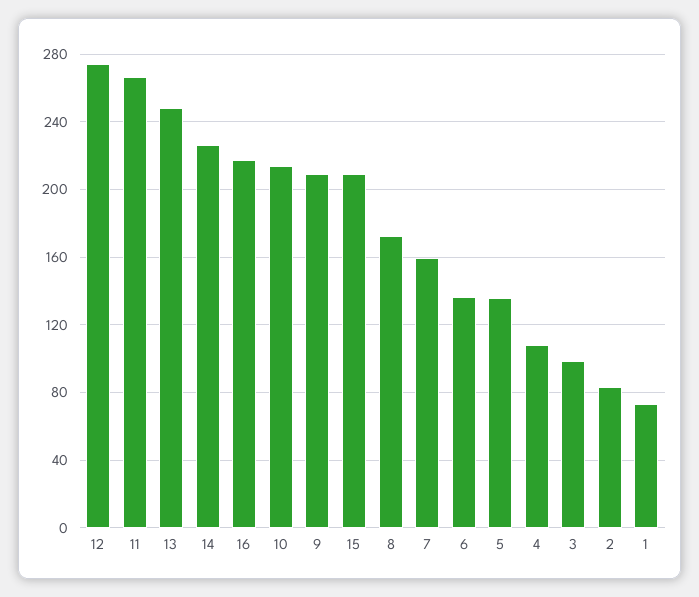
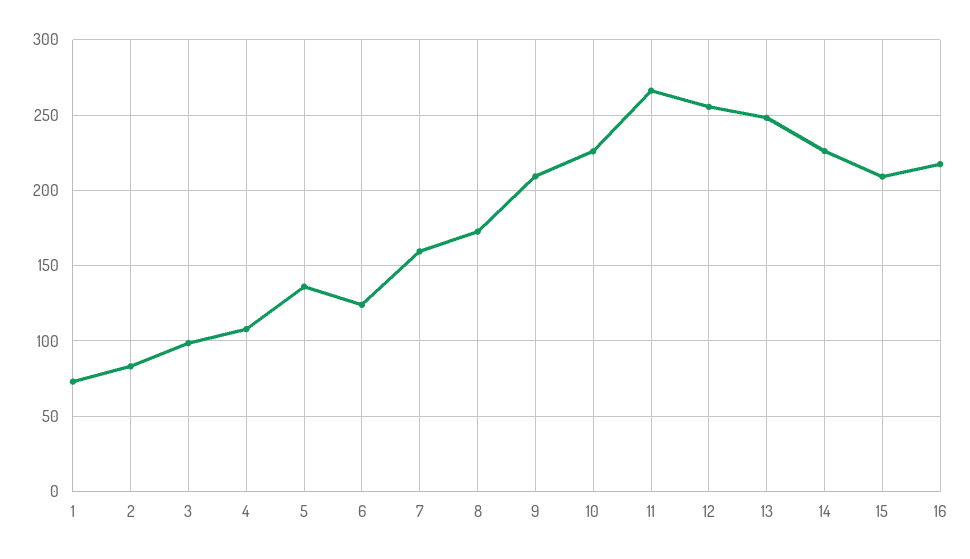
12: 275 -> 255
10: 215 -> 225
6: 135 -> 125

